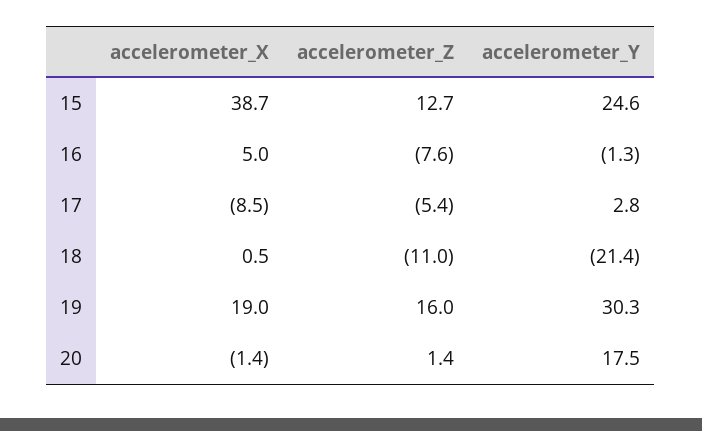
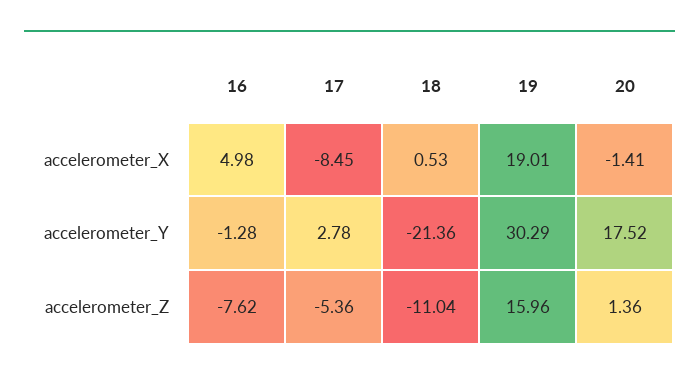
accelerometer_X, 15: 38.7 -> none
accelerometer_Z, 15: 12.7 -> none
accelerometer_Y, 15: 24.6 -> none

